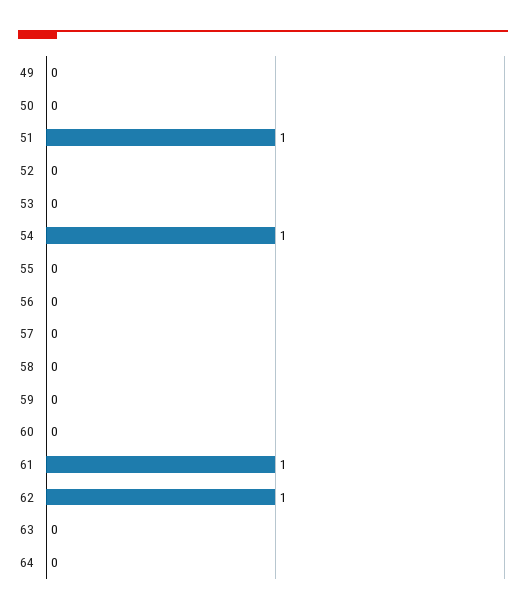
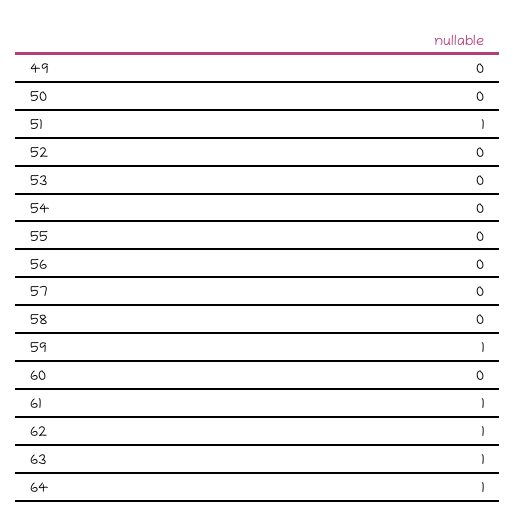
54: 1 -> 0
59: 0 -> 1
63: 0 -> 1
64: 0 -> 1

